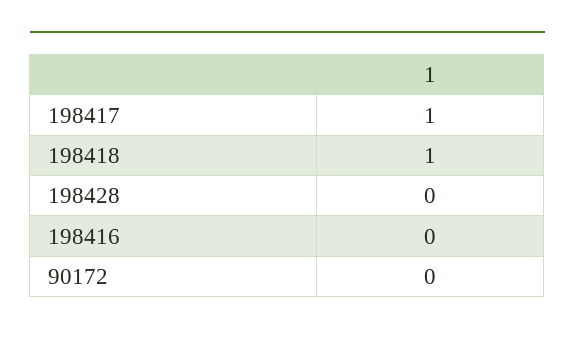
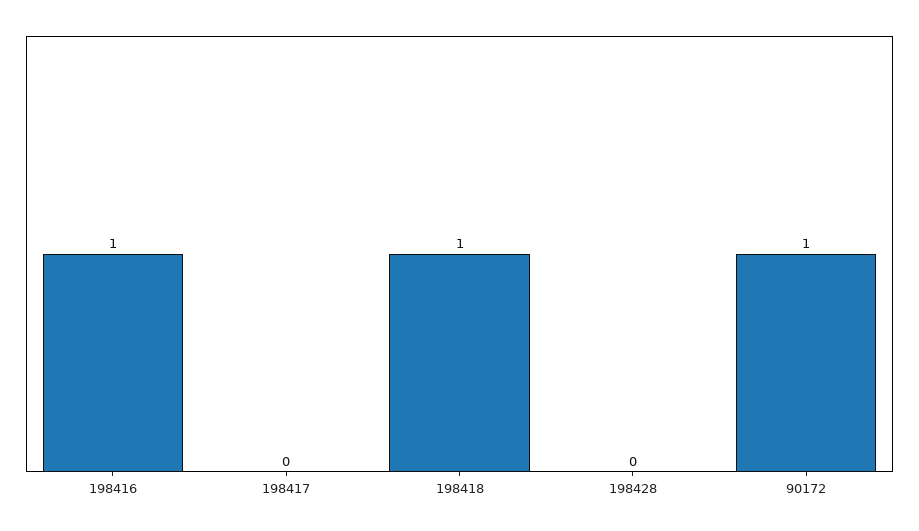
198417: 1 -> 0
198416: 0 -> 1
90172: 0 -> 1

